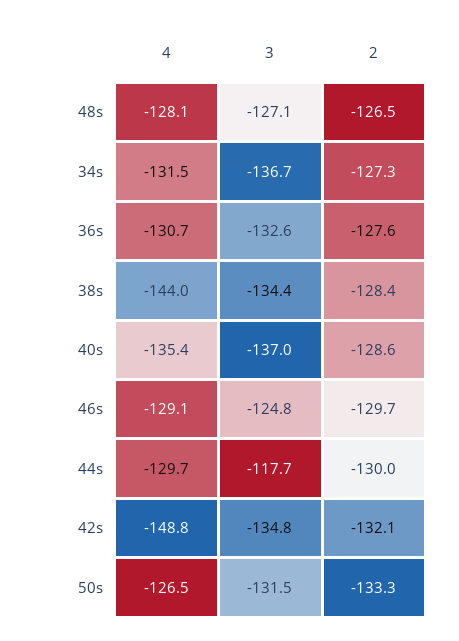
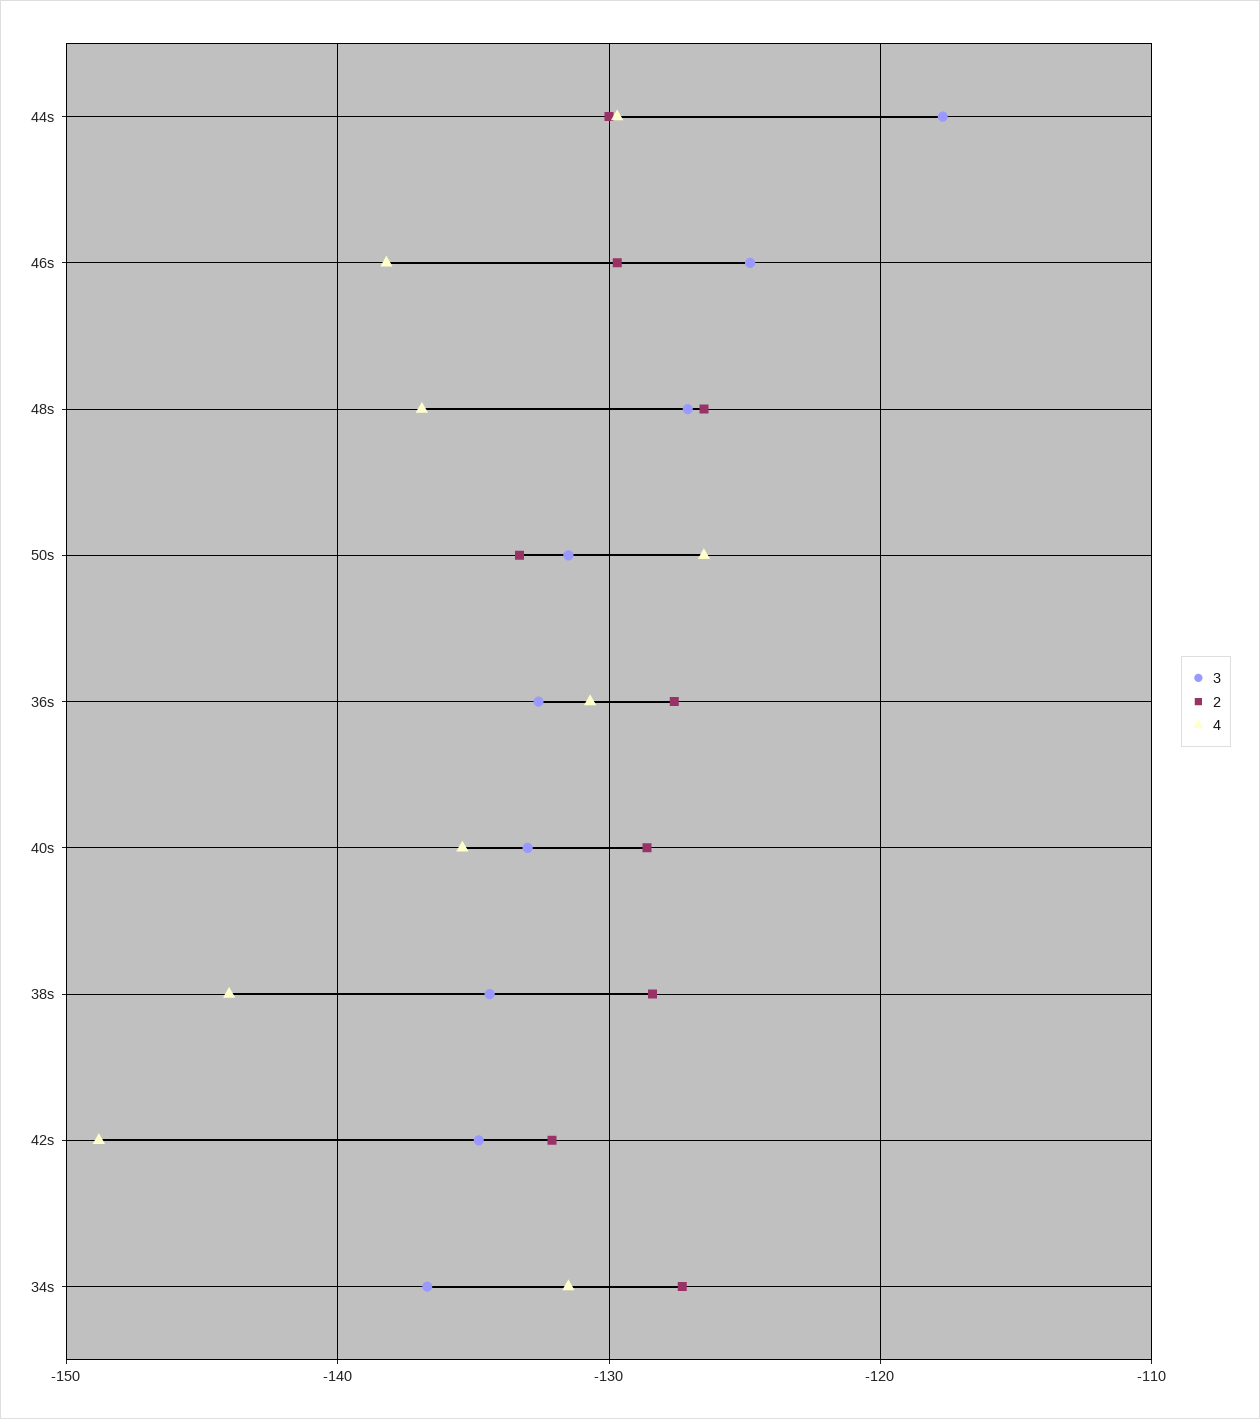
4, 48s: -128.1 -> -137
3, 40s: -137 -> -133
4, 46s: -129.1 -> -138

